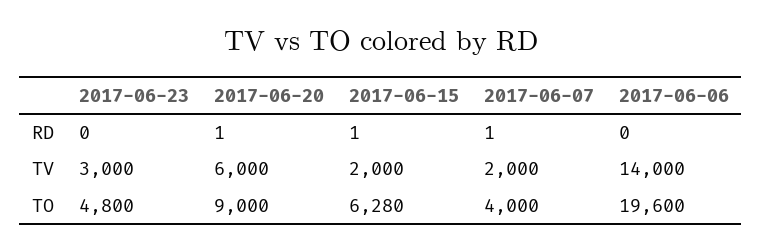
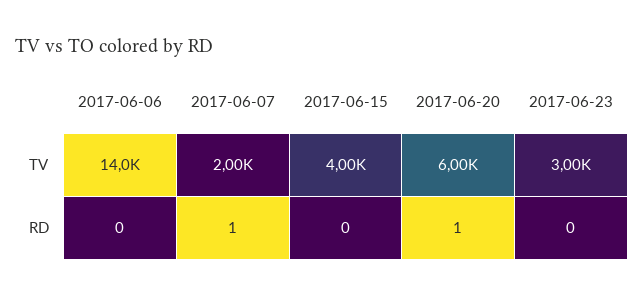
2017-06-15, RD: 1 -> 0
2017-06-15, TV: 2000 -> 4000
2017-06-23, TO: 4800 -> none
2017-06-20, TO: 9000 -> none
2017-06-15, TO: 6280 -> none
2017-06-07, TO: 4000 -> none
2017-06-06, TO: 19600 -> none

